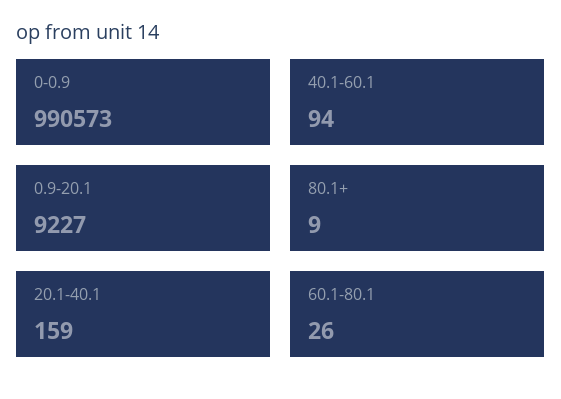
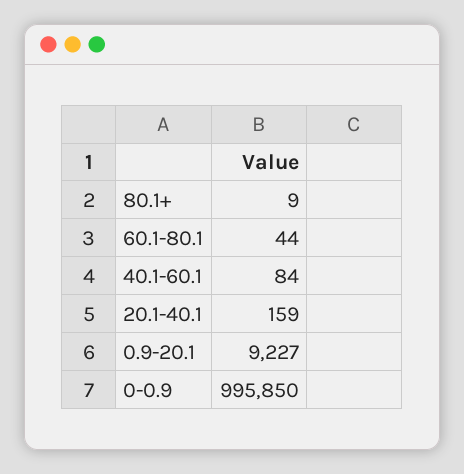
0-0.9: 990573 -> 995850
40.1-60.1: 94 -> 84
60.1-80.1: 26 -> 44

